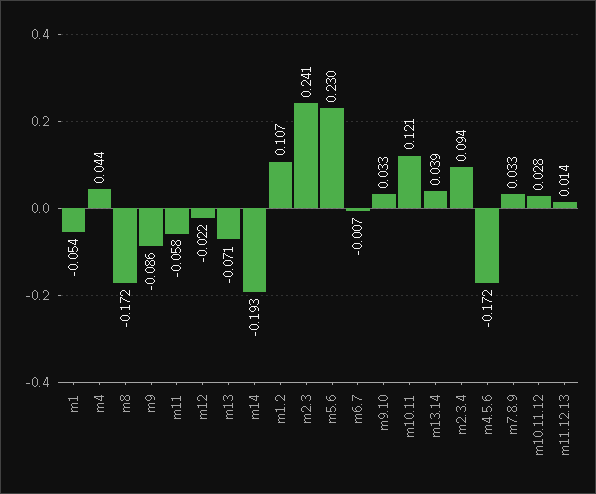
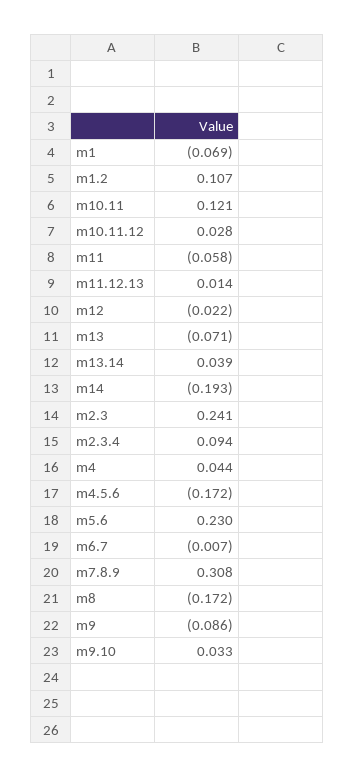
m1: -0.054 -> -0.069
m7.8.9: 0.033 -> 0.308

